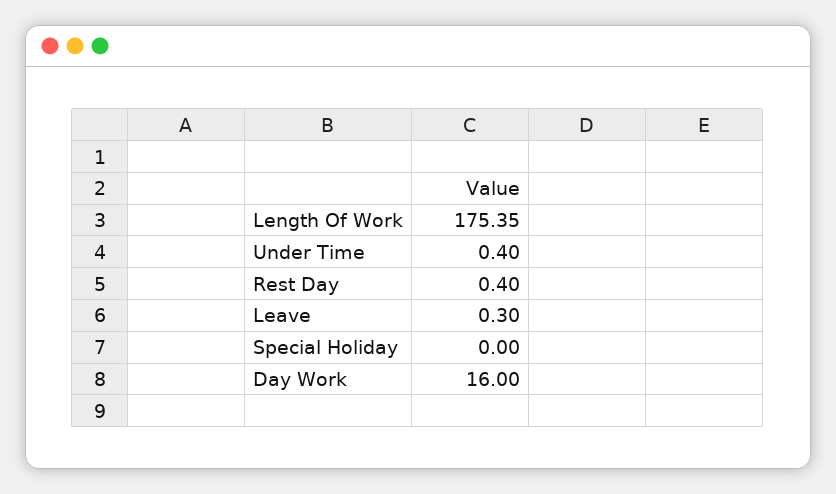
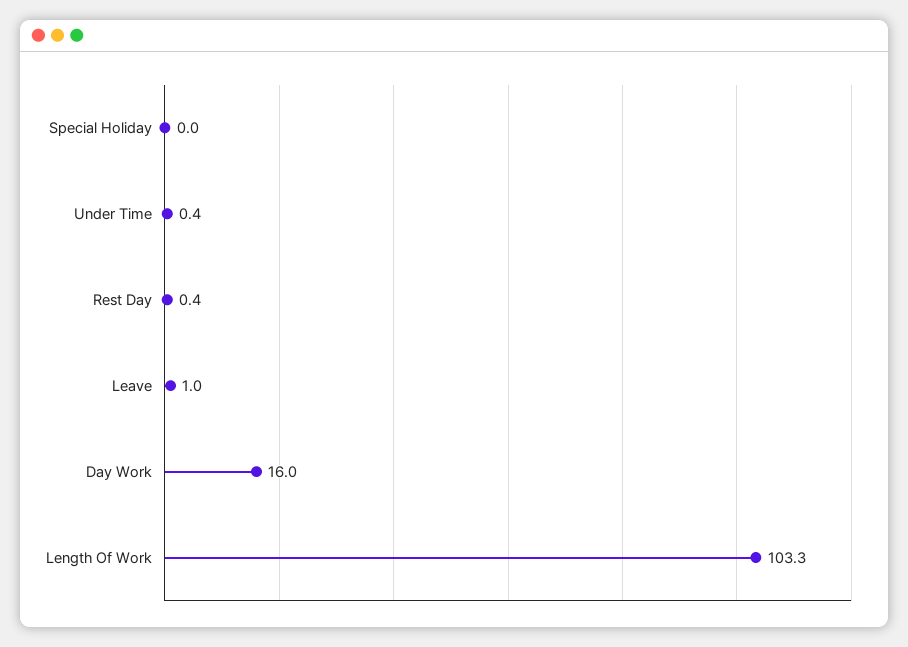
Length Of Work: 175.35 -> 103.3
Leave: 0.3 -> 1

